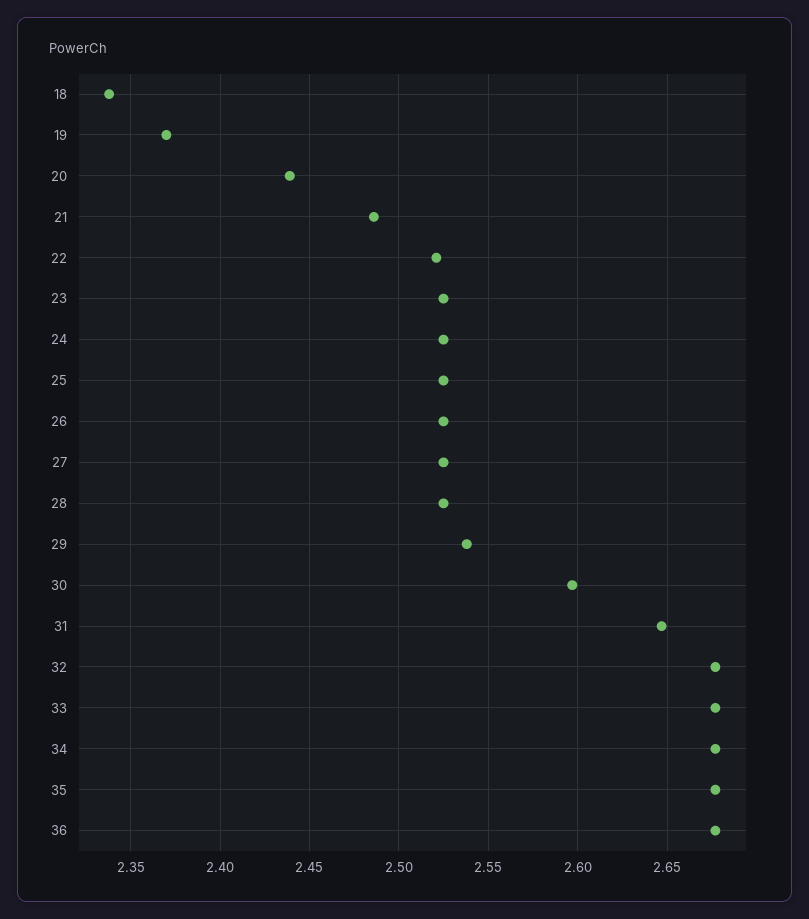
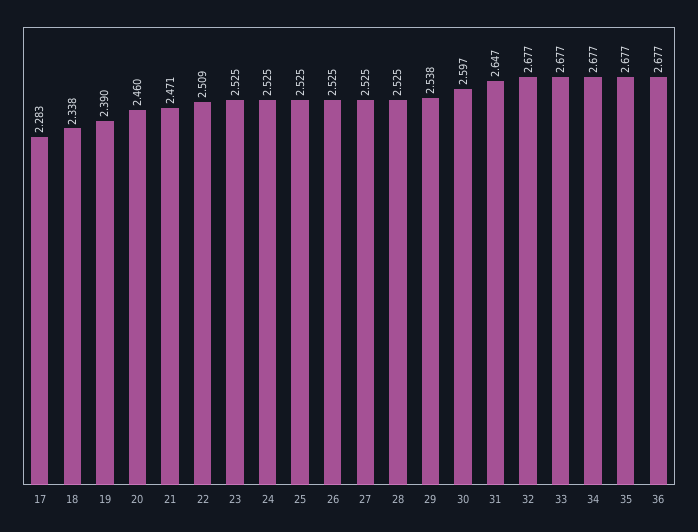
19: 2.37 -> 2.39
20: 2.44 -> 2.46
21: 2.485 -> 2.471
22: 2.52 -> 2.509
17: none -> 2.283

